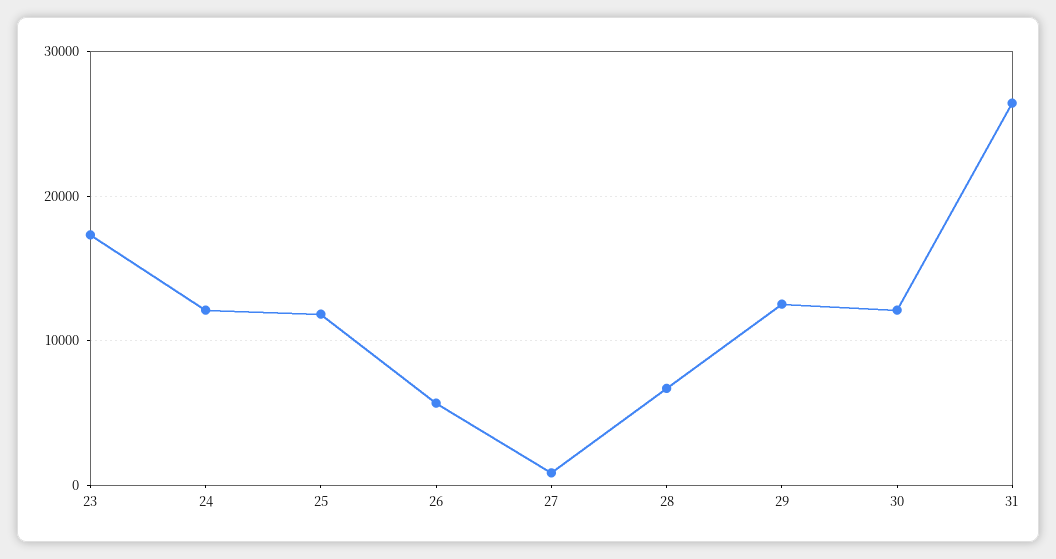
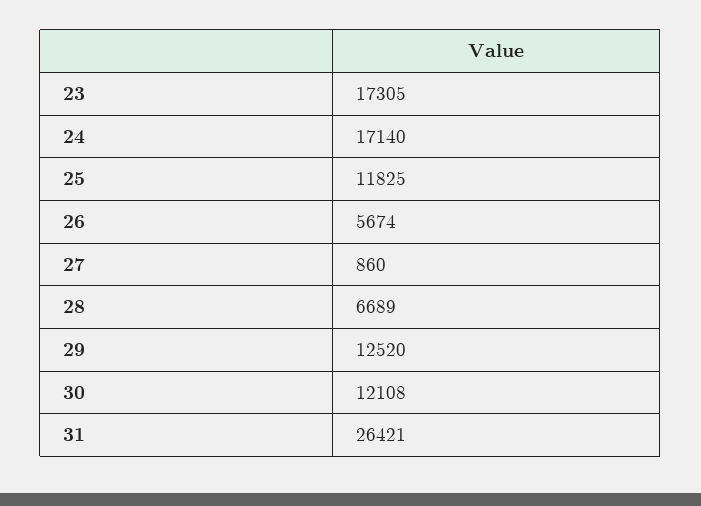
24: 12000 -> 17140

